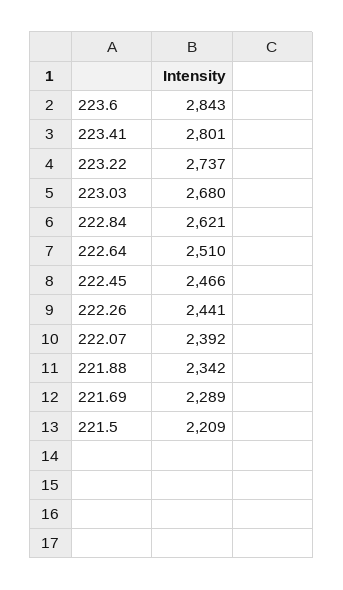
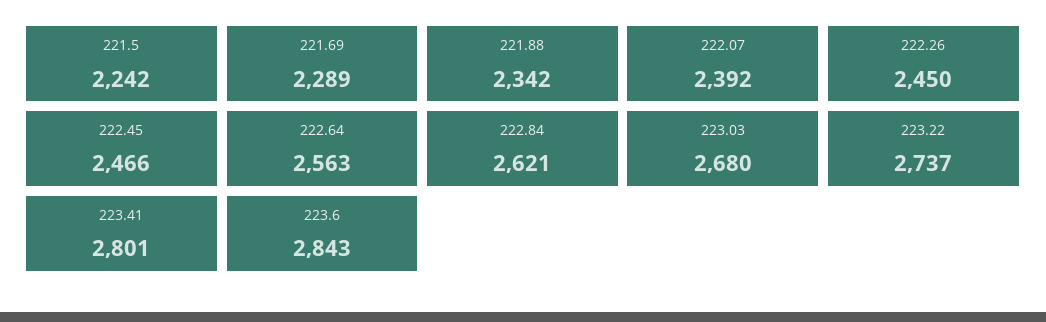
222.64: 2510 -> 2563
222.26: 2441 -> 2450
221.5: 2209 -> 2242

